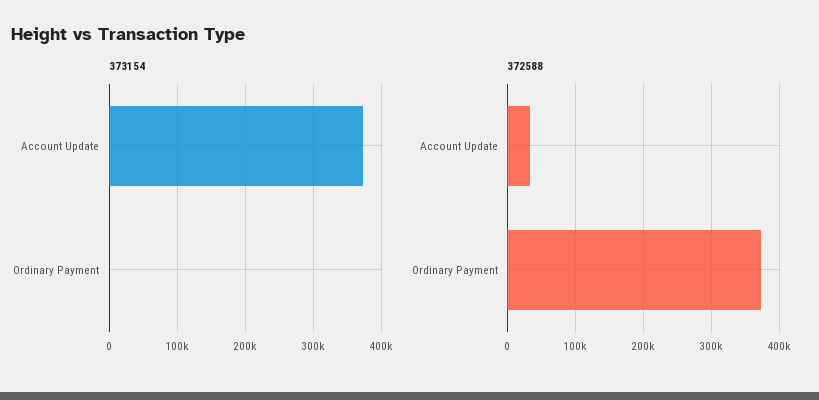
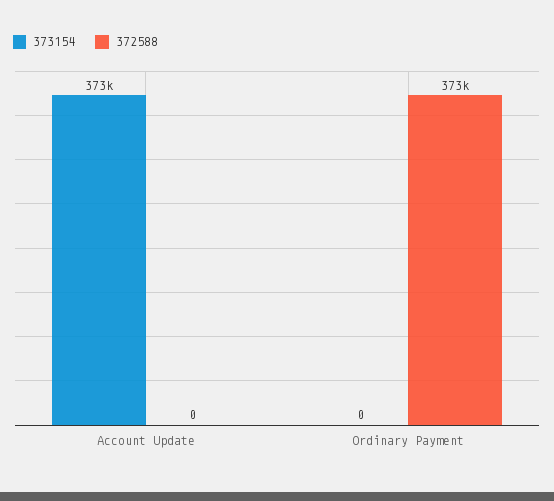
372588, Account Update: 30000 -> 0

